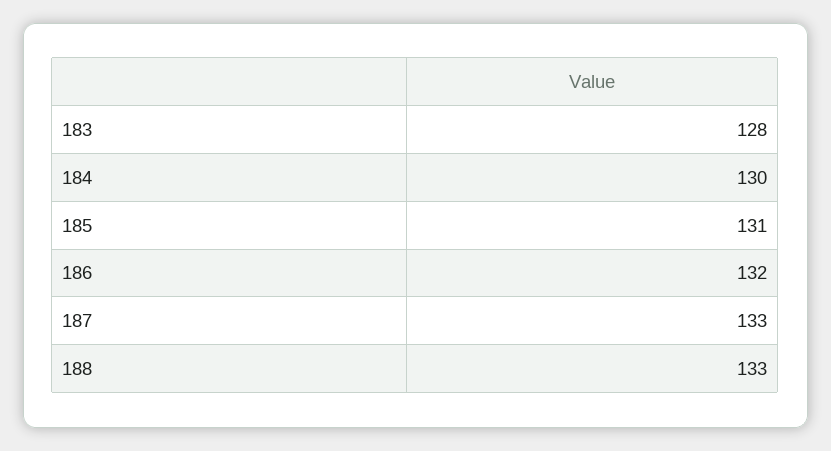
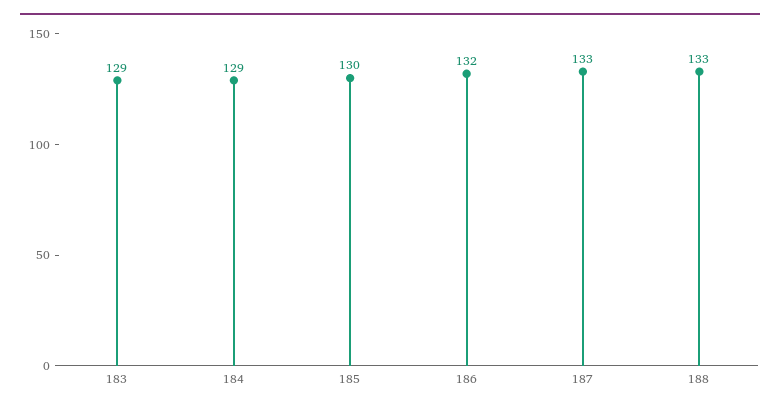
183: 128 -> 129
184: 130 -> 129
185: 131 -> 130

